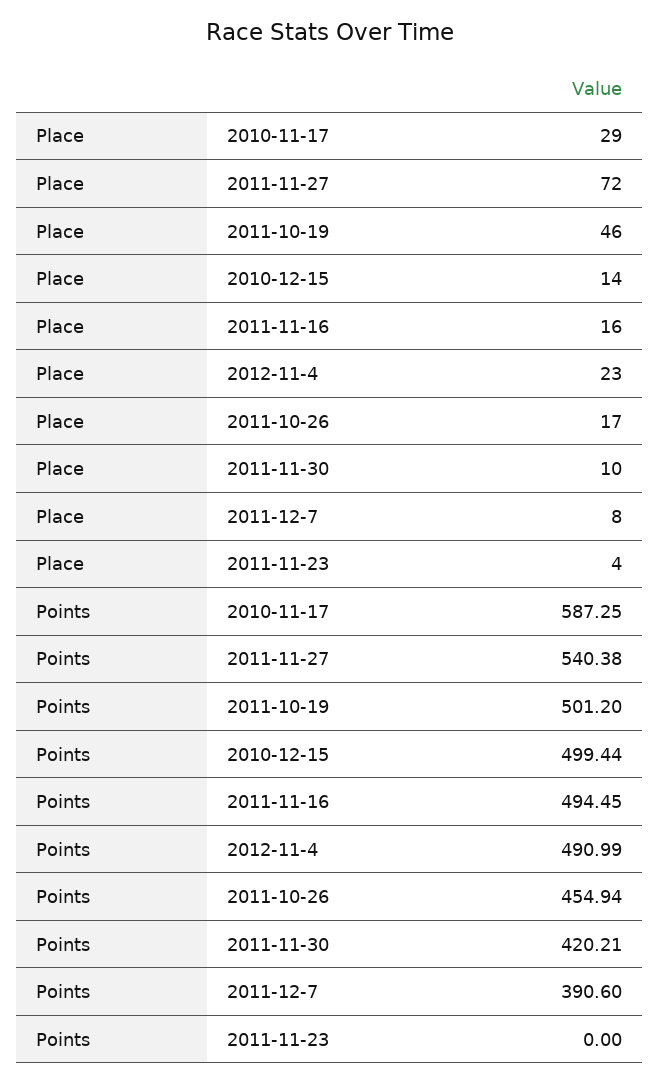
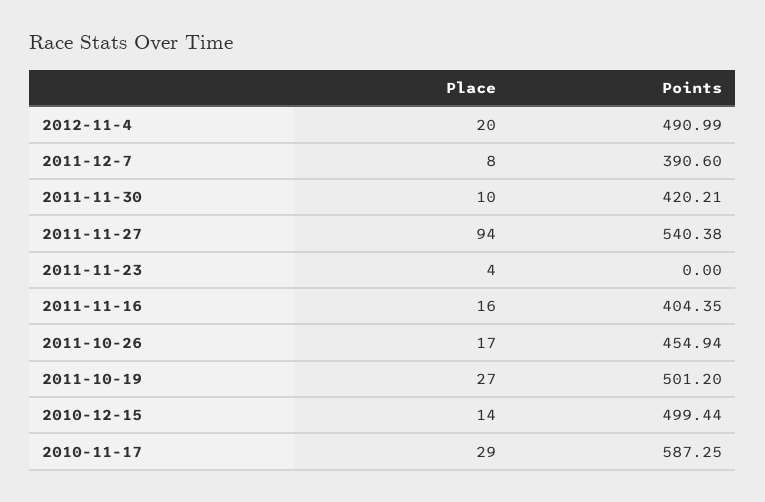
Place, 2011-11-27: 72 -> 94
Place, 2011-10-19: 46 -> 27
Place, 2012-11-4: 23 -> 20
Points, 2011-11-16: 494.45 -> 404.35

